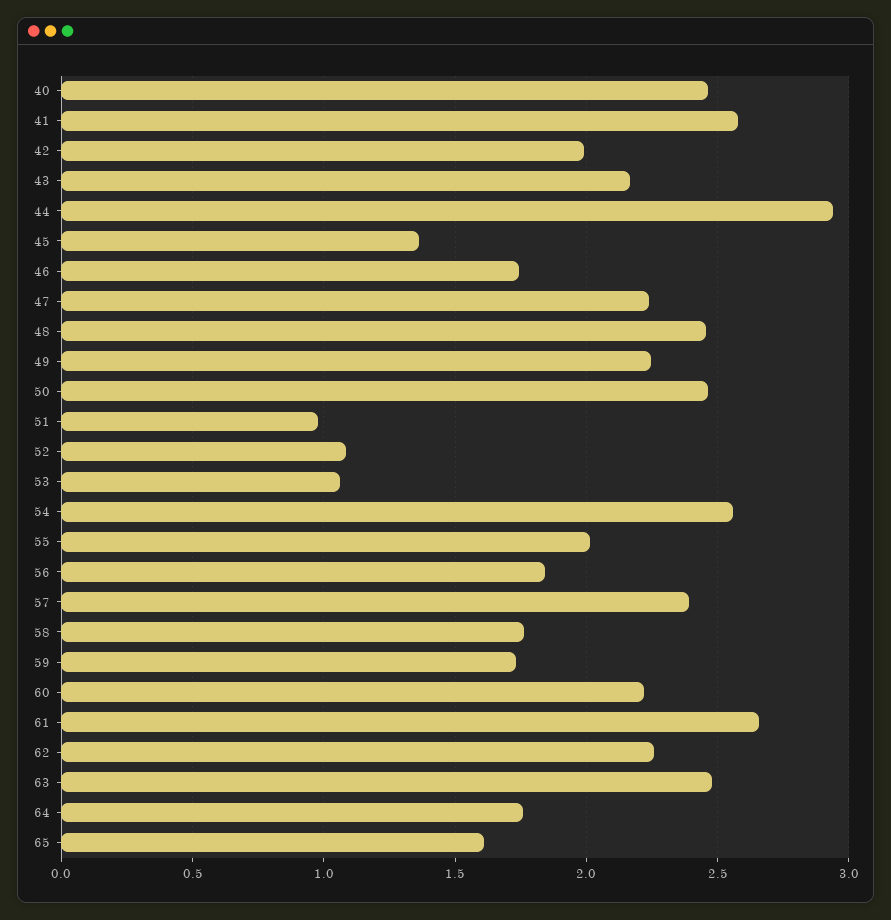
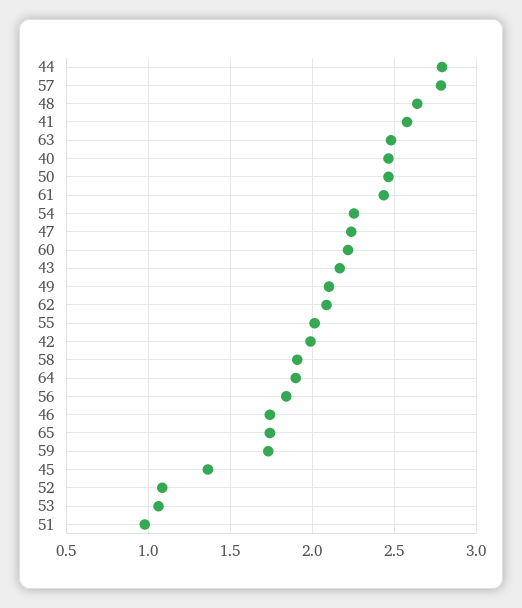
44: 2.95 -> 2.8
48: 2.45 -> 2.65
49: 2.25 -> 2.1
54: 2.55 -> 2.25
57: 2.4 -> 2.8
58: 1.75 -> 1.9
61: 2.65 -> 2.45
62: 2.25 -> 2.1
64: 1.75 -> 1.9
65: 1.6 -> 1.75

